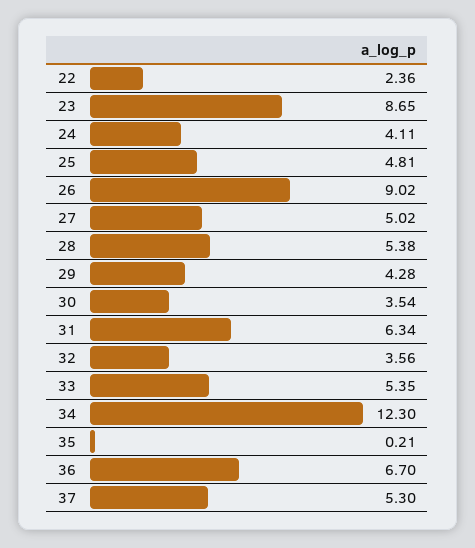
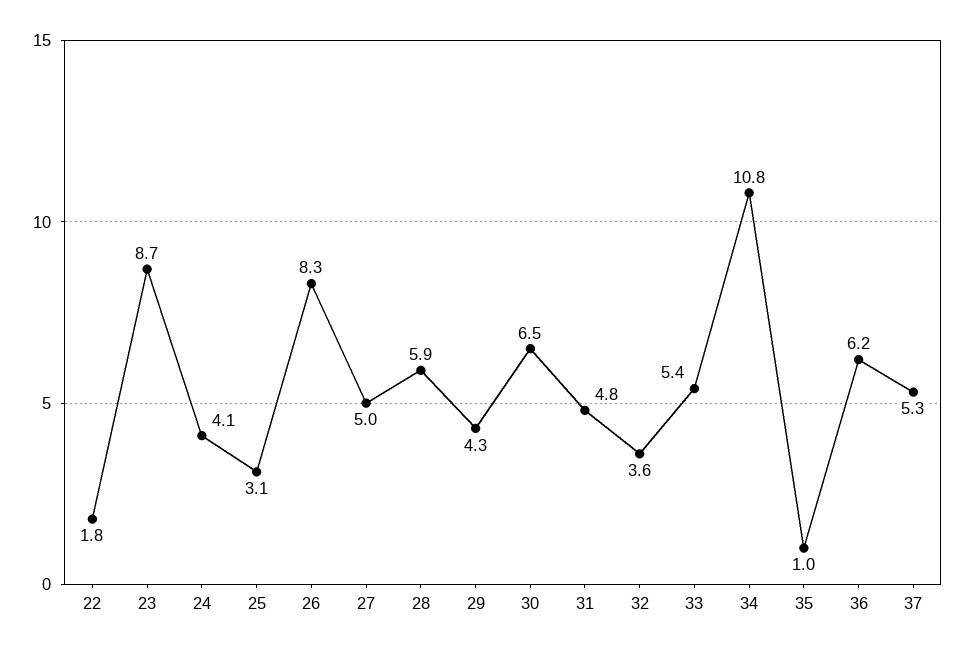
22: 2.36 -> 1.8
25: 4.81 -> 3.1
26: 9.02 -> 8.3
28: 5.38 -> 5.9
30: 3.54 -> 6.5
31: 6.34 -> 4.8
34: 12.3 -> 10.8
35: 0.21 -> 1
36: 6.7 -> 6.2

